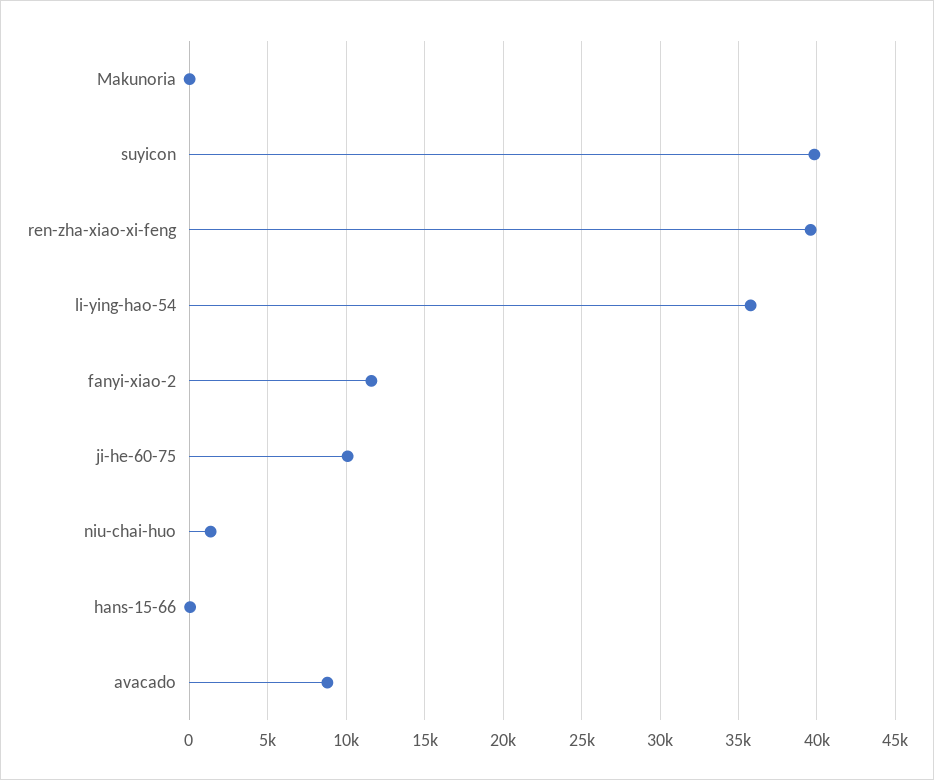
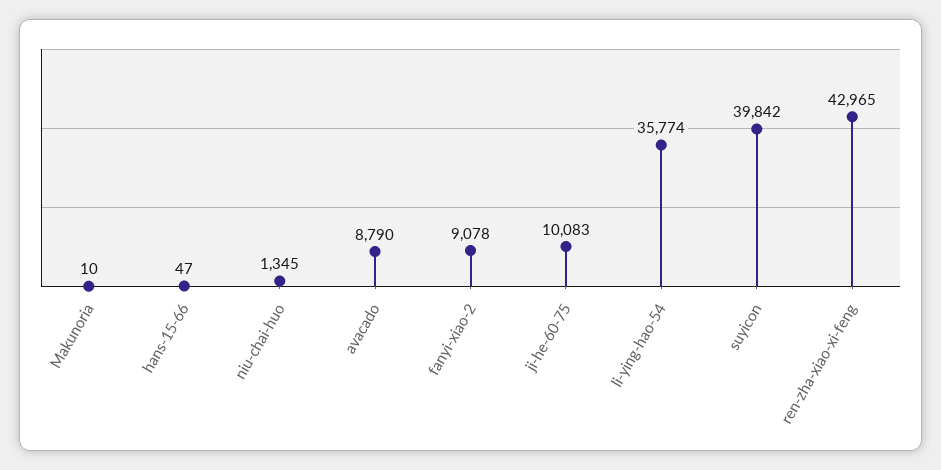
ren-zha-xiao-xi-feng: 39500 -> 42965
fanyi-xiao-2: 11500 -> 9078

